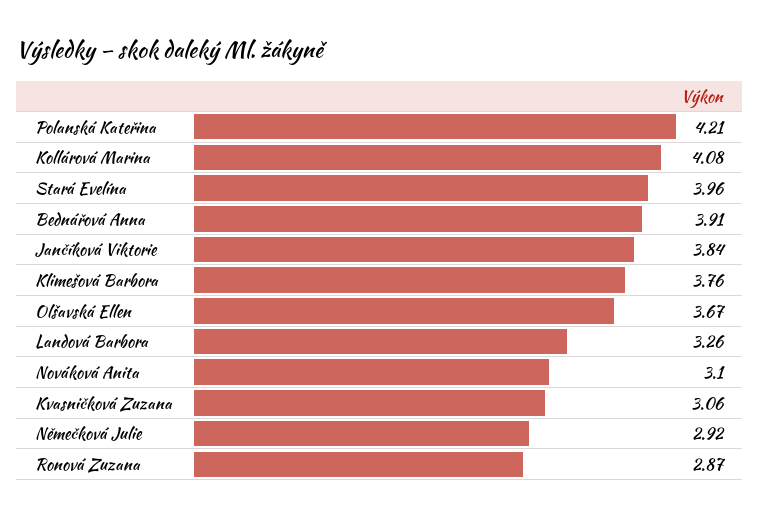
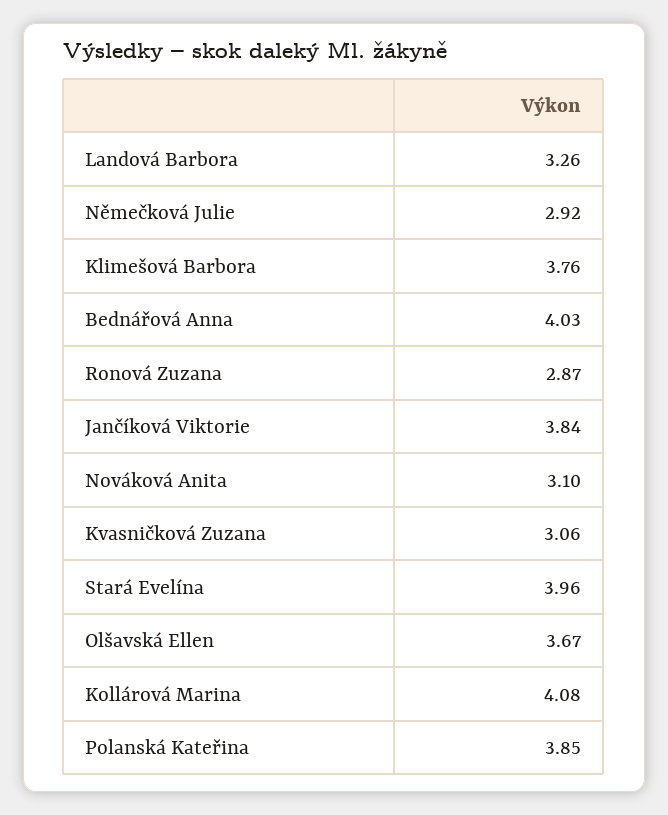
Polanská Kateřina: 4.21 -> 3.85
Bednářová Anna: 3.91 -> 4.03

